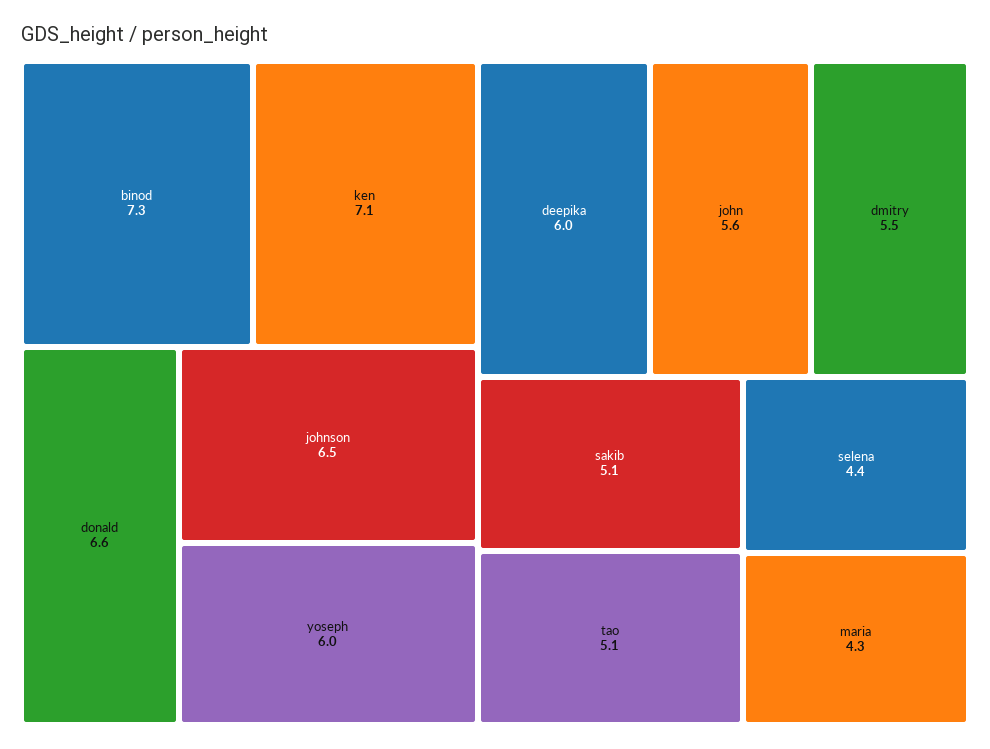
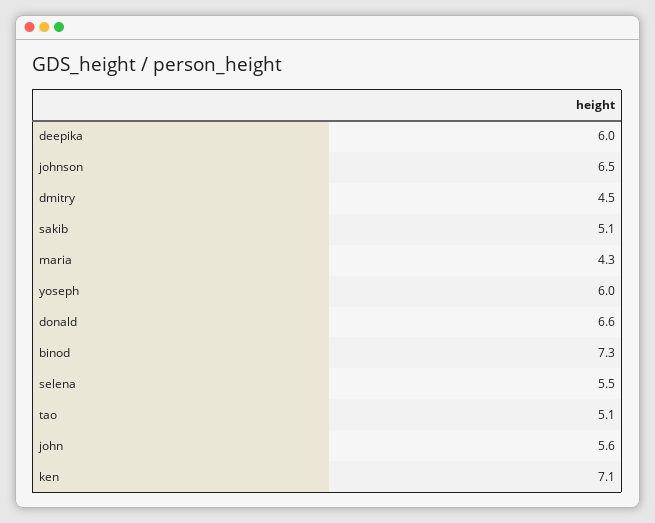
dmitry: 5.5 -> 4.5
selena: 4.4 -> 5.5

